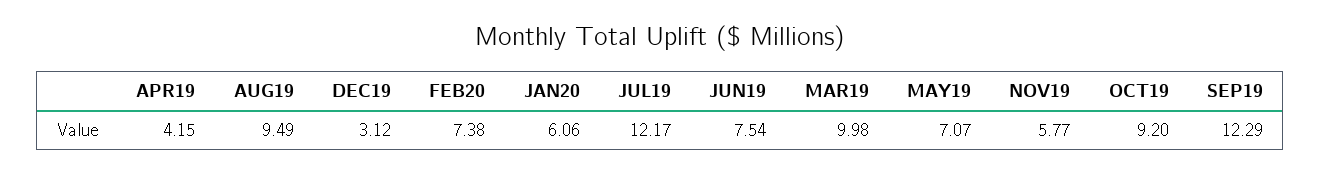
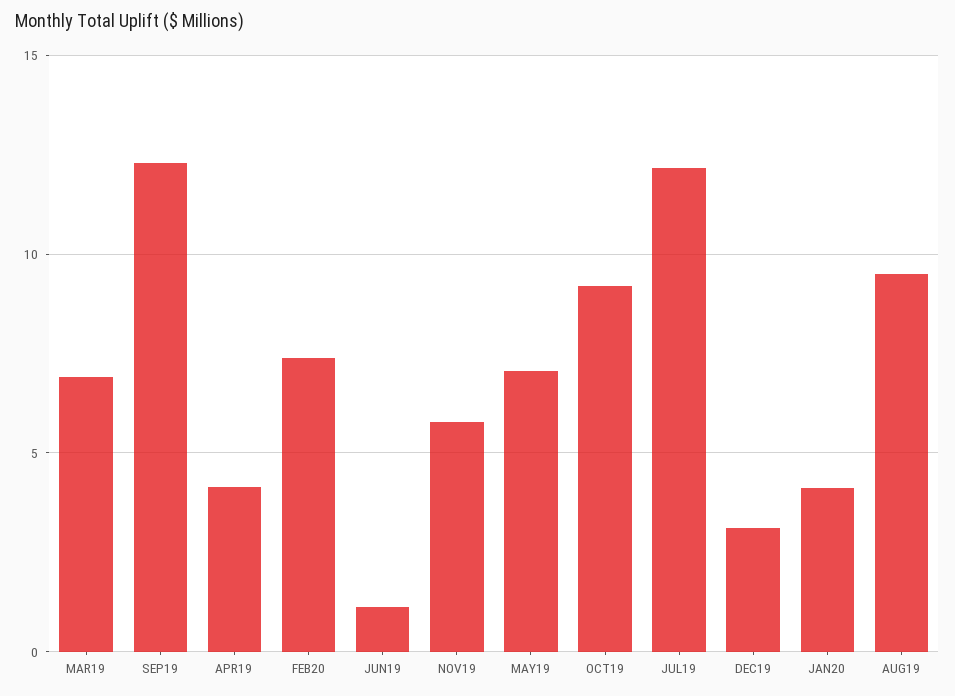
JAN20: 6.06 -> 4
JUN19: 7.54 -> 1
MAR19: 9.98 -> 7

